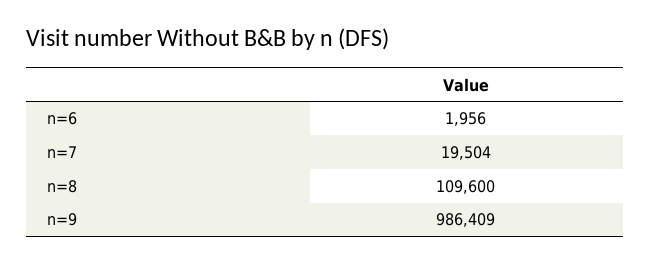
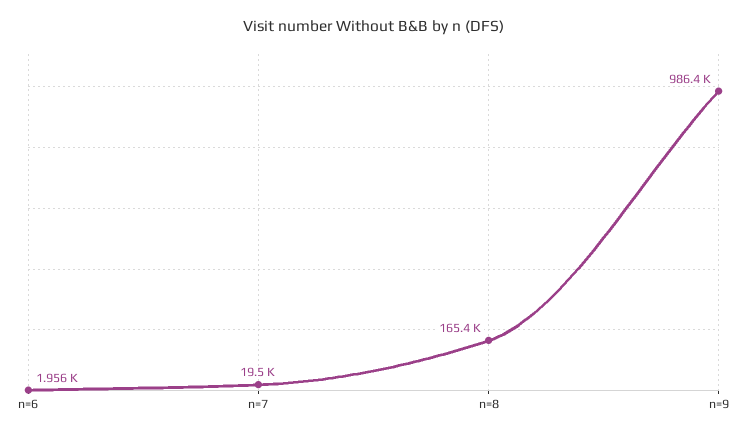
n=8: 109600 -> 165400

